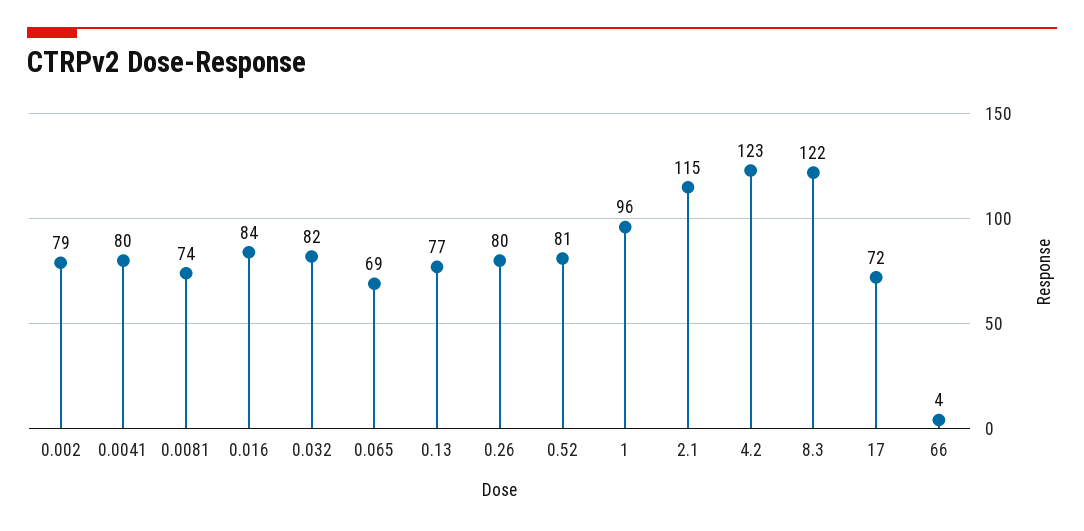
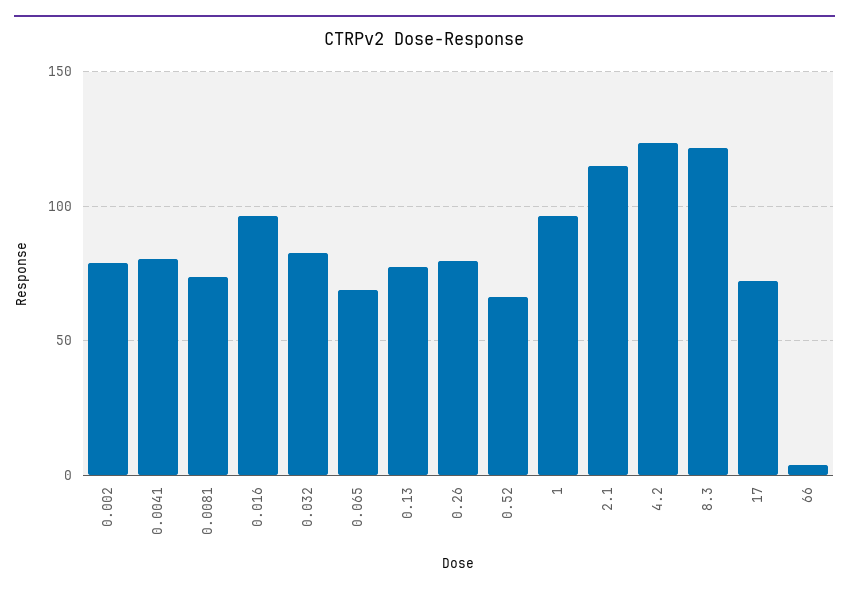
0.016: 84 -> 95
0.52: 81 -> 65

